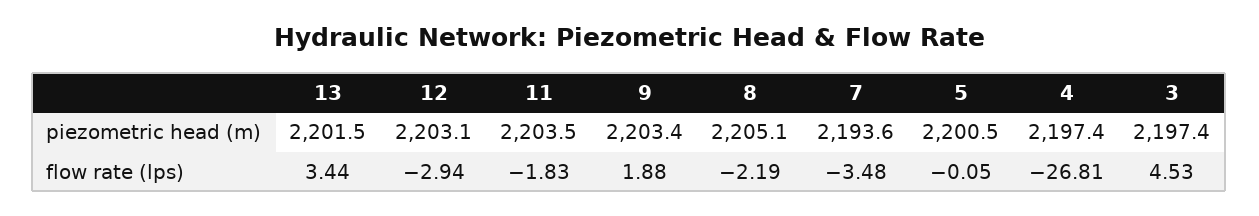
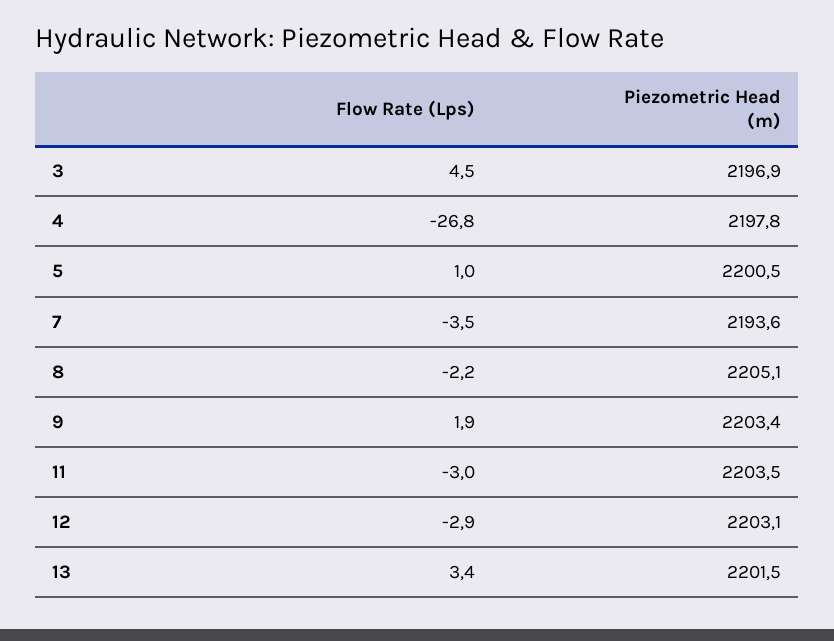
4, piezometric head (m): 2197.4 -> 2197.8
3, piezometric head (m): 2197.4 -> 2196.9
11, flow rate (lps): -1.83 -> -3
5, flow rate (lps): -0.05 -> 1

